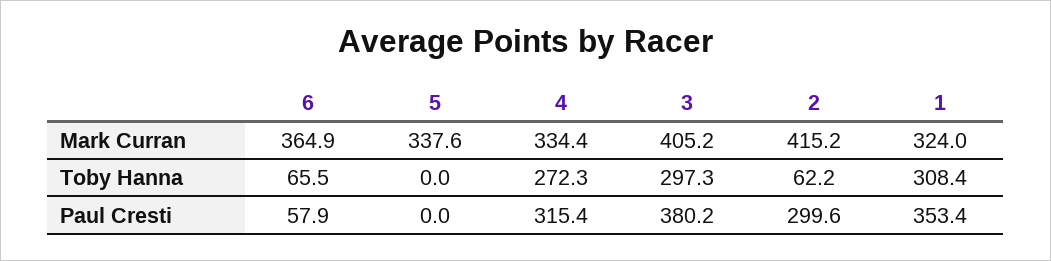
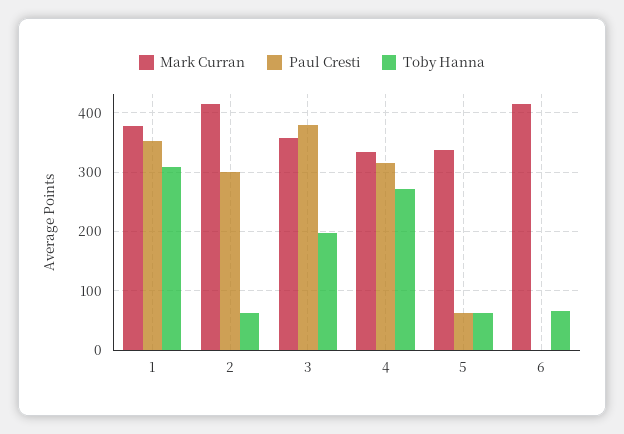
Mark Curran, 6: 364.9 -> 420
Mark Curran, 3: 405.2 -> 360
Mark Curran, 1: 324 -> 380
Toby Hanna, 5: 0 -> 60
Toby Hanna, 3: 297.3 -> 200
Paul Cresti, 6: 57.9 -> 0
Paul Cresti, 5: 0 -> 60

